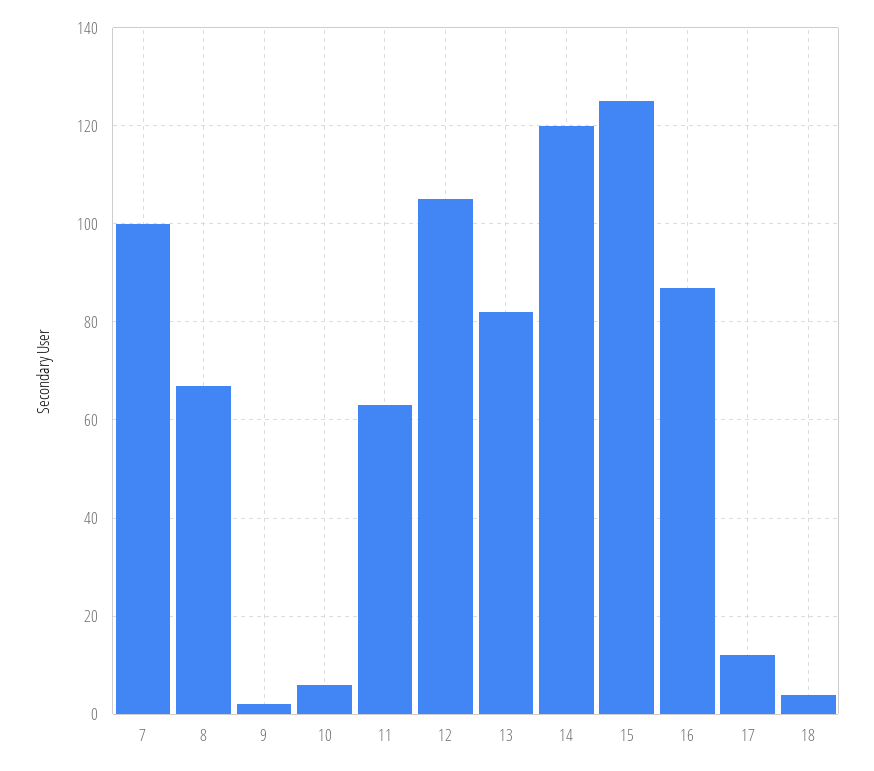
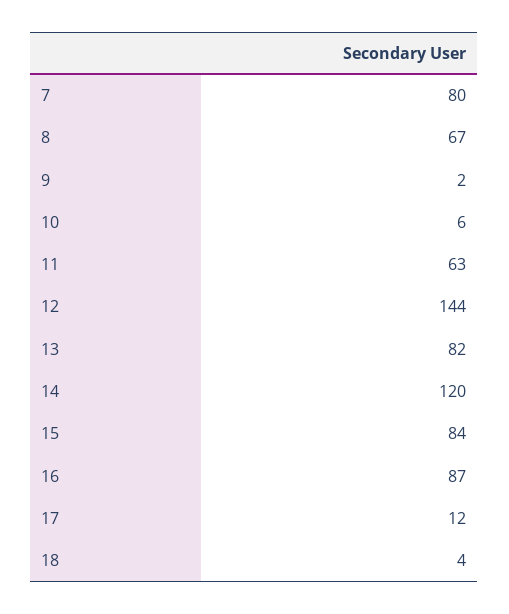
7: 100 -> 80
12: 105 -> 144
15: 125 -> 84

